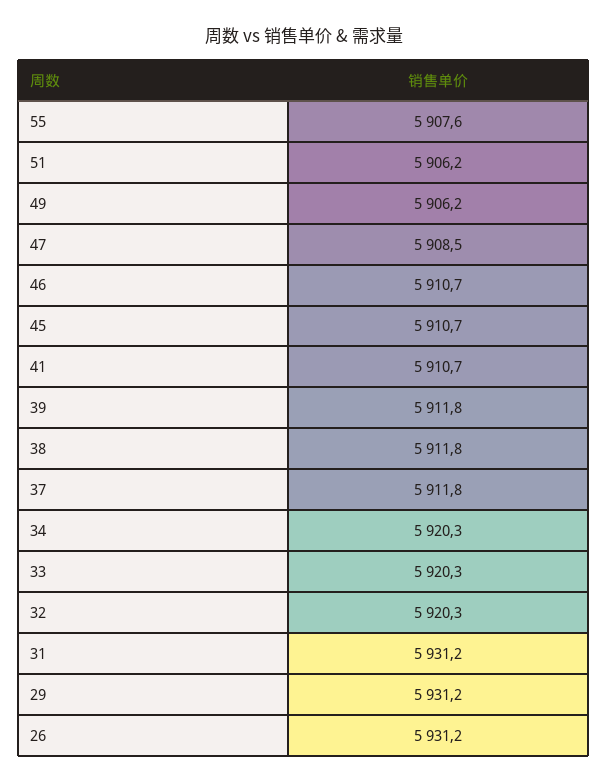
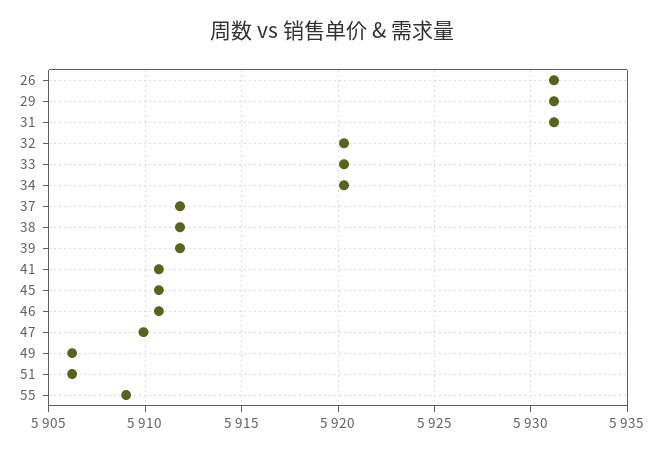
55: 5907.6 -> 5909
47: 5908.5 -> 5910

